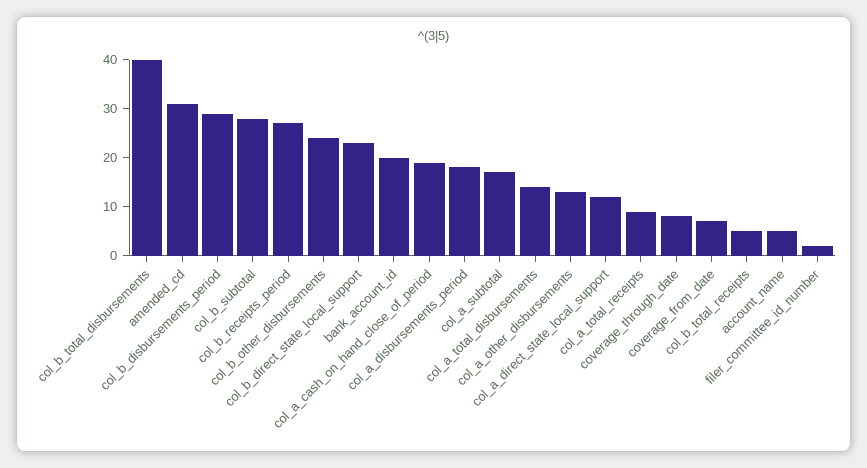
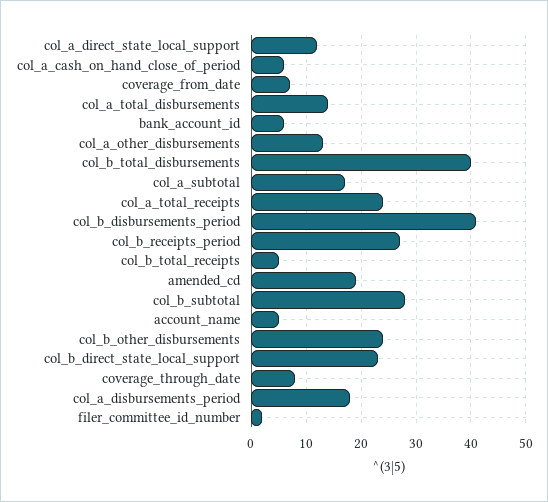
amended_cd: 30 -> 20
col_b_disbursements_period: 30 -> 40
bank_account_id: 20 -> 5
col_a_cash_on_hand_close_of_period: 20 -> 5
col_a_total_receipts: 10 -> 25

